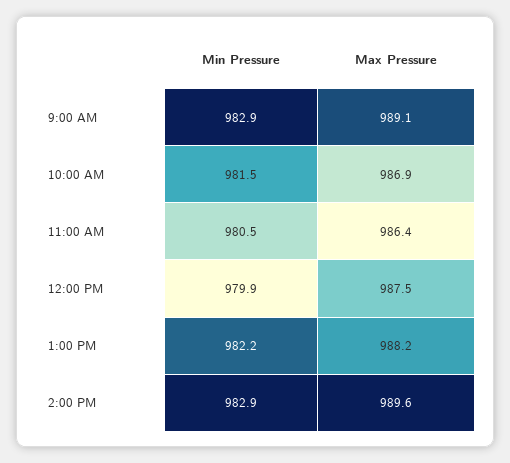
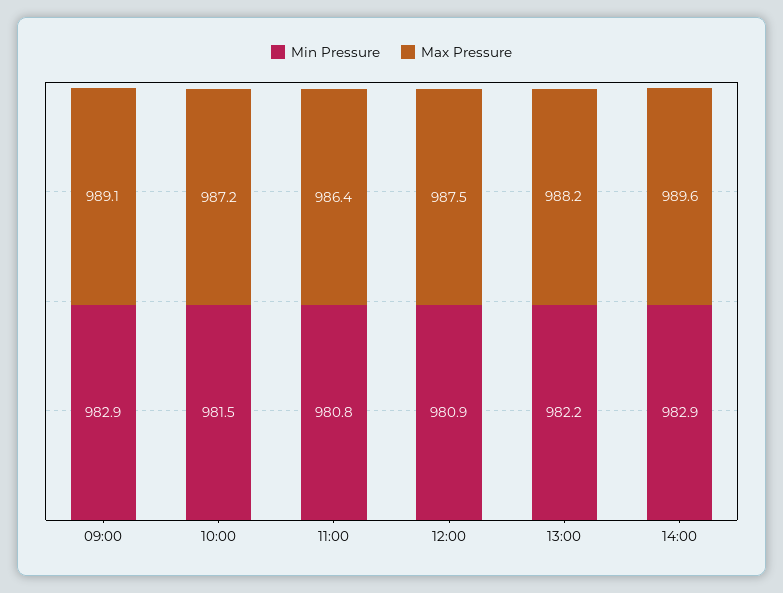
Max Pressure, 10:00 AM: 986.9 -> 987.2
Min Pressure, 11:00 AM: 980.5 -> 980.8
Min Pressure, 12:00 PM: 979.9 -> 980.9

